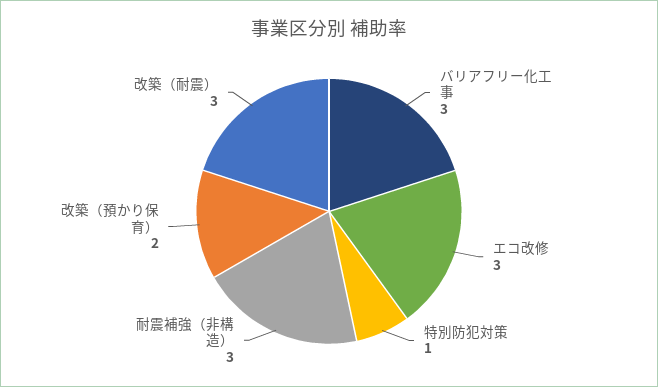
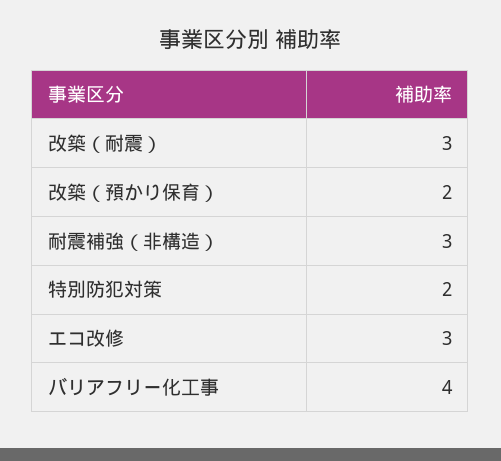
バリアフリー化工事: 3 -> 4
特別防犯対策: 1 -> 2

